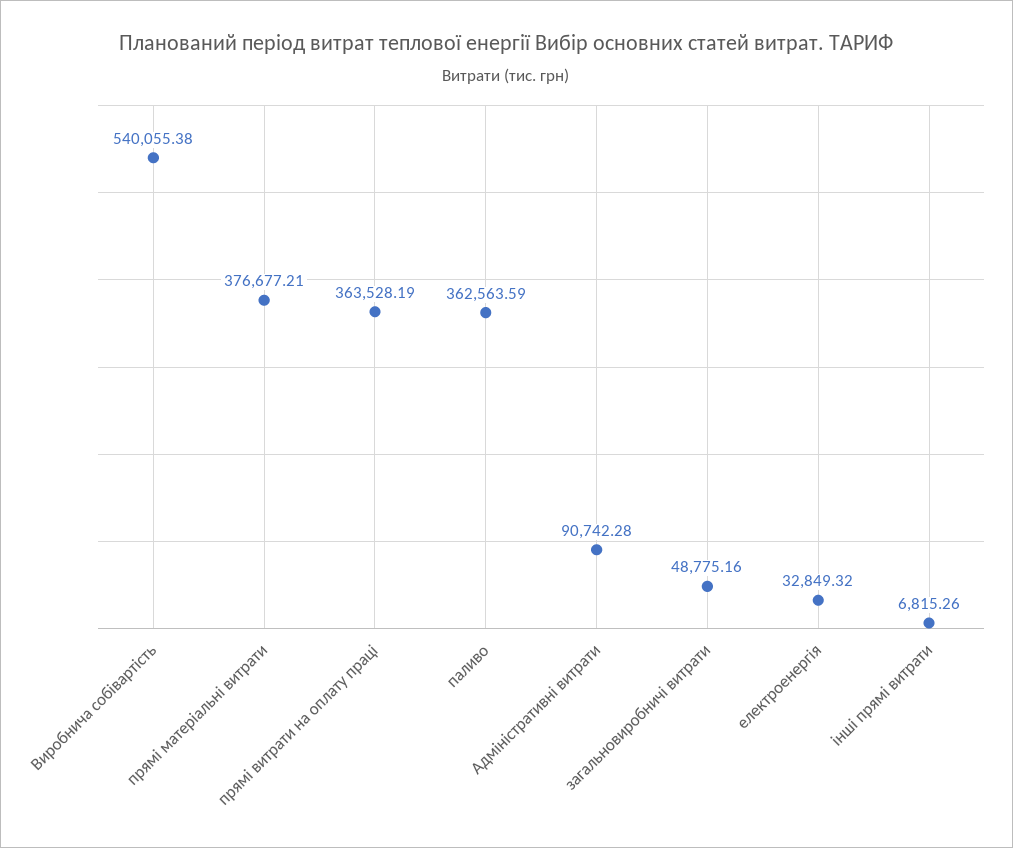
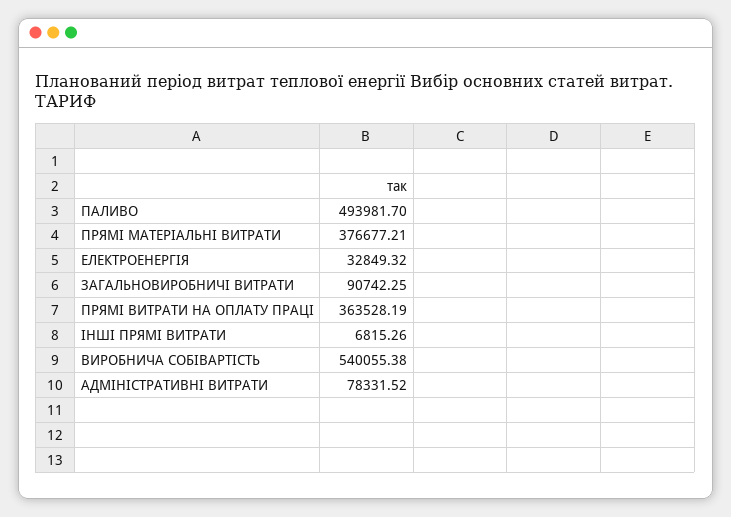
паливо: 362563.59 -> 493981.7
Адміністративні витрати: 90742.28 -> 78331.52
загальновиробничі витрати: 48775.16 -> 90742.25

